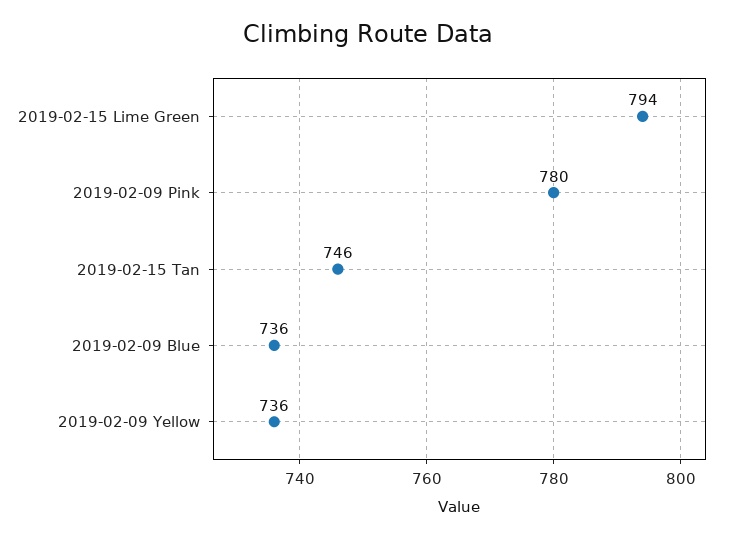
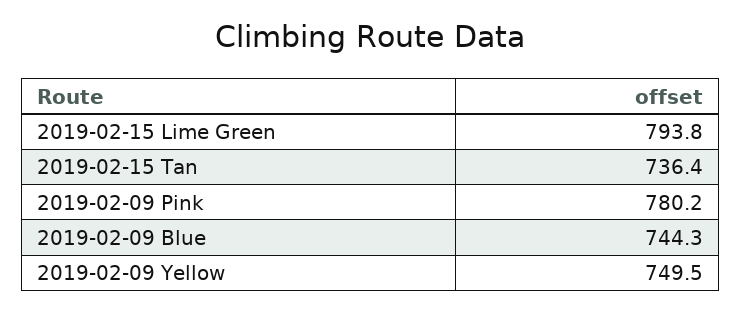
2019-02-15 Tan: 746 -> 736.4
2019-02-09 Blue: 736 -> 744.3
2019-02-09 Yellow: 736 -> 749.5

